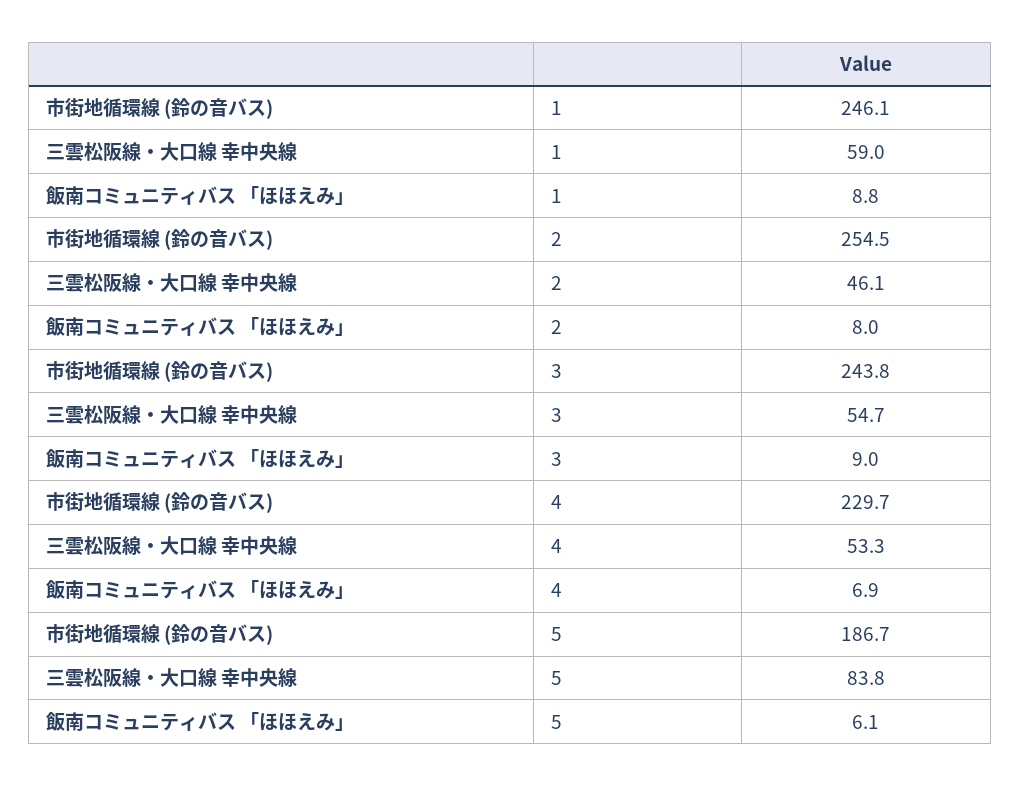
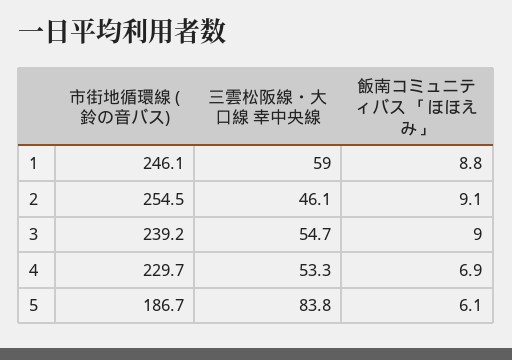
飯南コミュニティバス 「ほほえみ」, 2: 8 -> 9.1
市街地循環線 (鈴の音バス), 3: 243.8 -> 239.2

